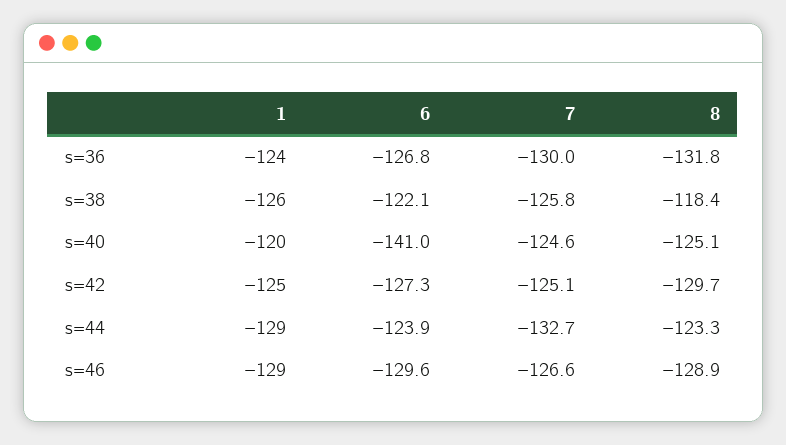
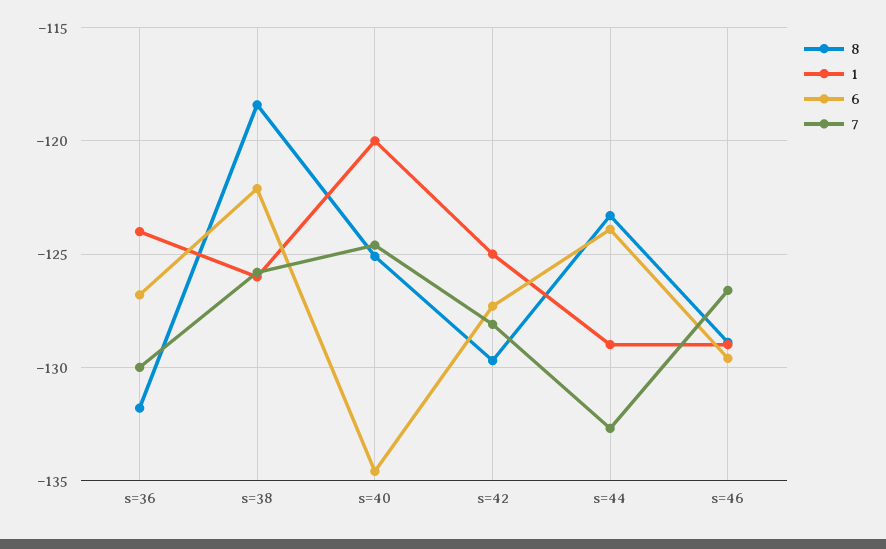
6, s=40: -141 -> -134.5
7, s=42: -125.1 -> -128

